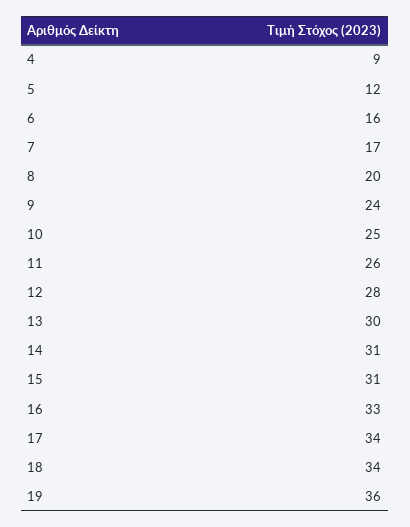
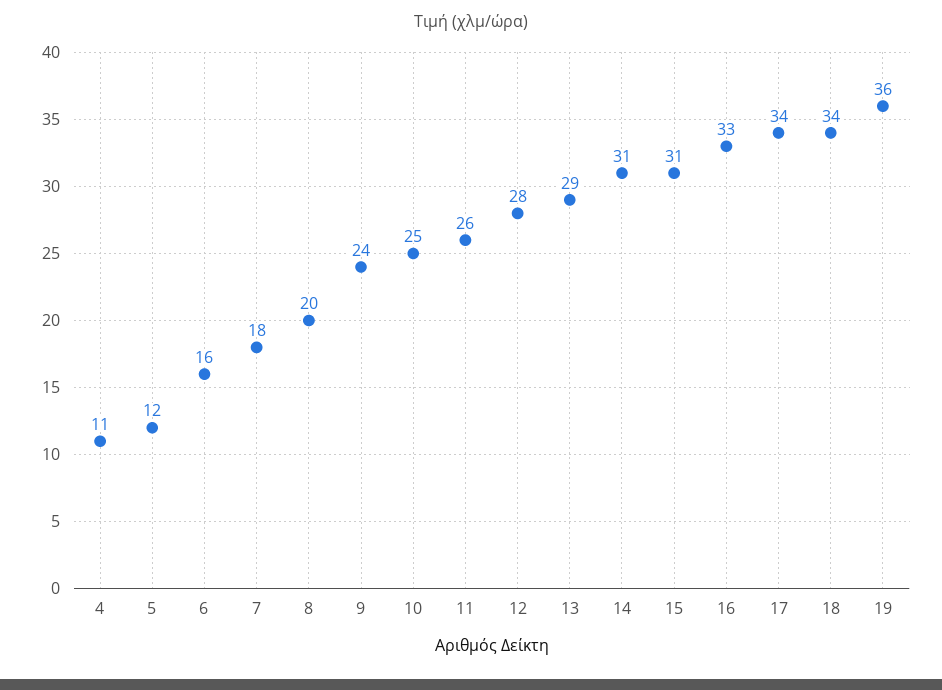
4: 9 -> 11
7: 17 -> 18
13: 30 -> 29

